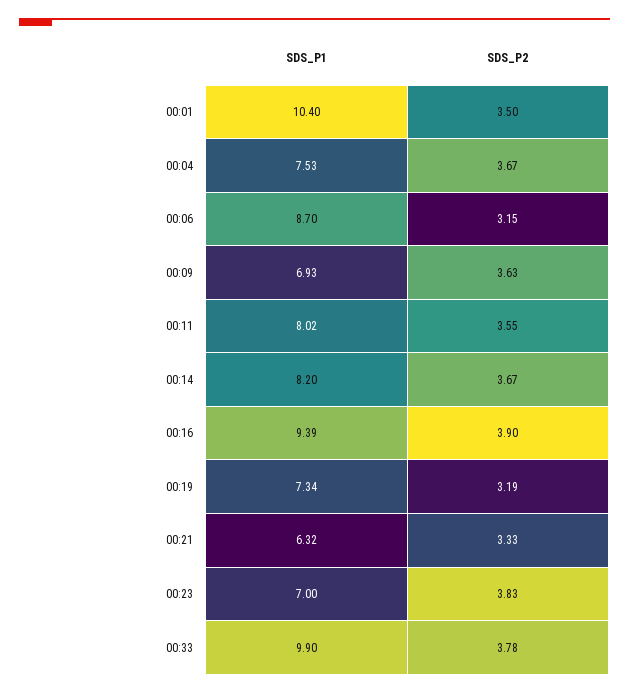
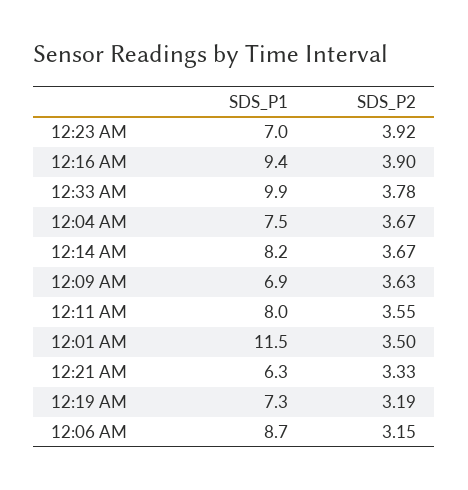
SDS_P1, 00:01: 10.4 -> 11.5
SDS_P2, 00:23: 3.83 -> 3.92

